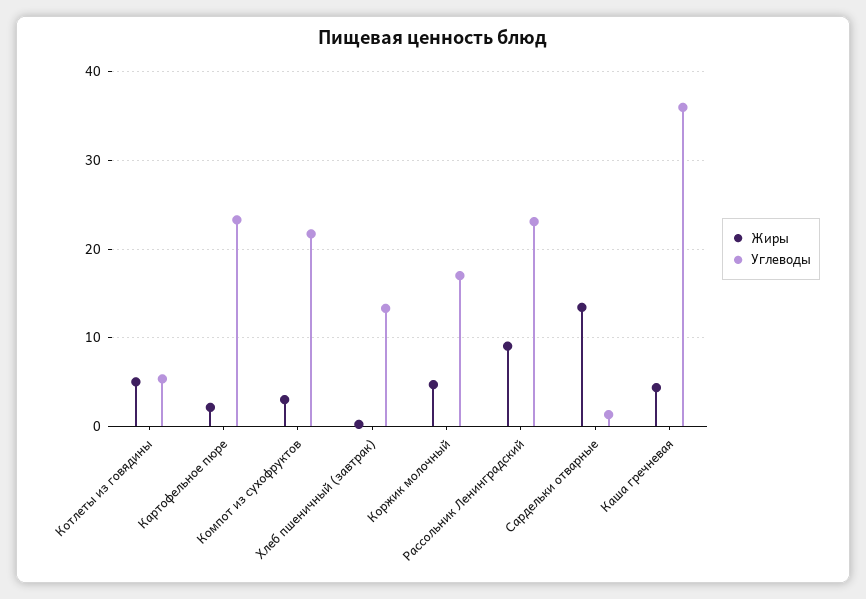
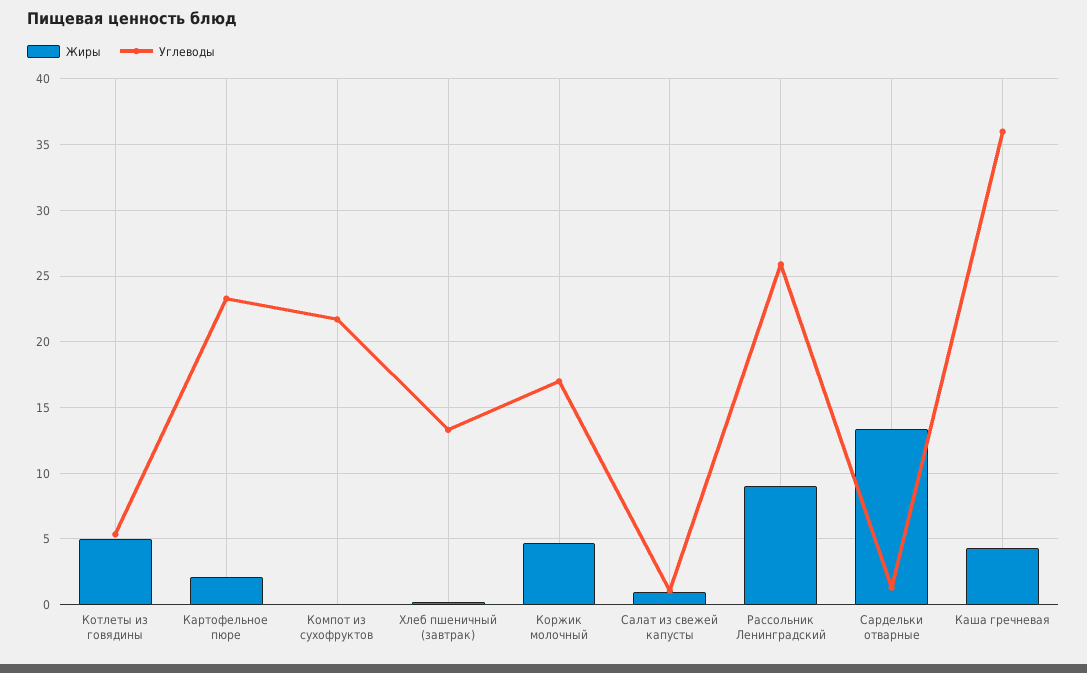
Жиры, Компот из сухофруктов: 3 -> 0
Углеводы, Рассольник Ленинградский: 23 -> 26
Жиры, Салат из свежей капусты: none -> 1
Углеводы, Салат из свежей капусты: none -> 1

